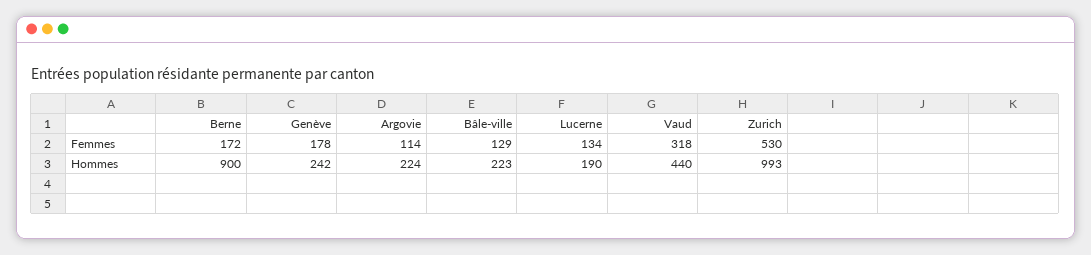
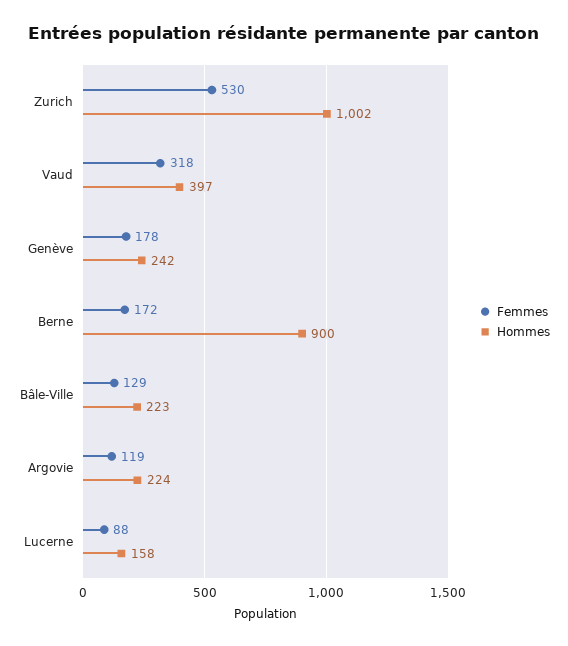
Femmes, Argovie: 114 -> 119
Femmes, Lucerne: 134 -> 88
Hommes, Lucerne: 190 -> 158
Hommes, Vaud: 440 -> 397
Hommes, Zurich: 993 -> 1002

